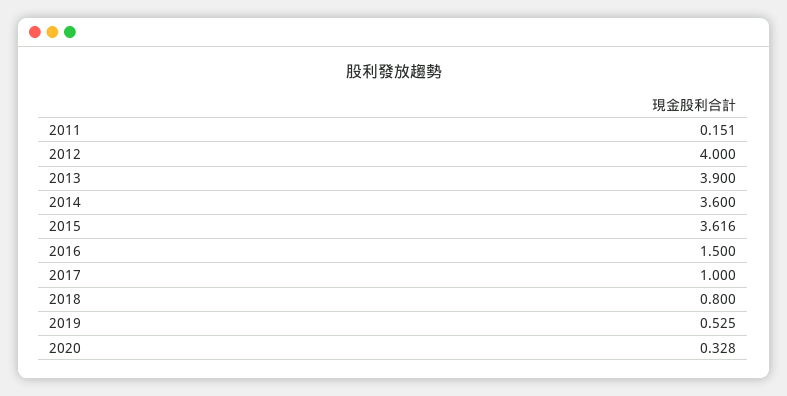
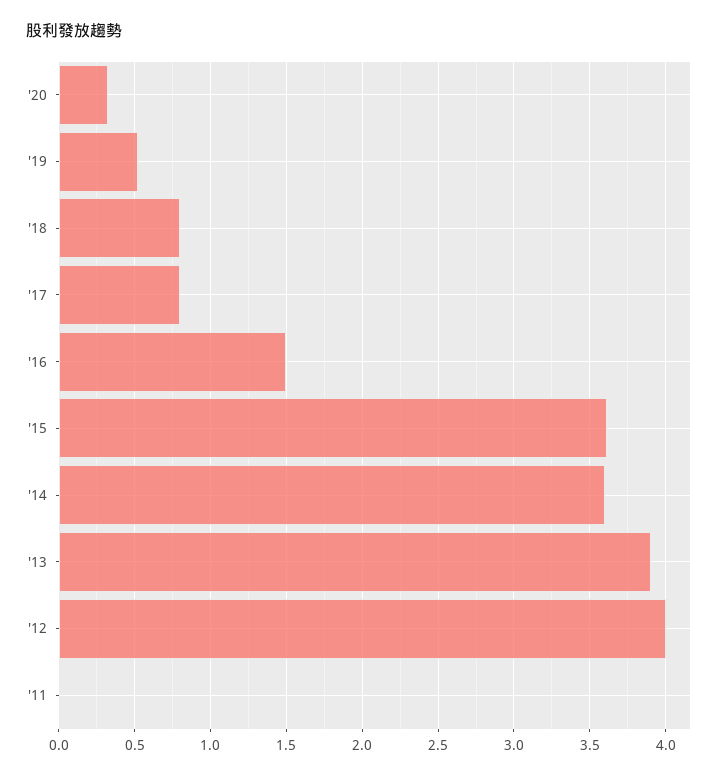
2011: 0.151 -> 0
2017: 1 -> 0.8

